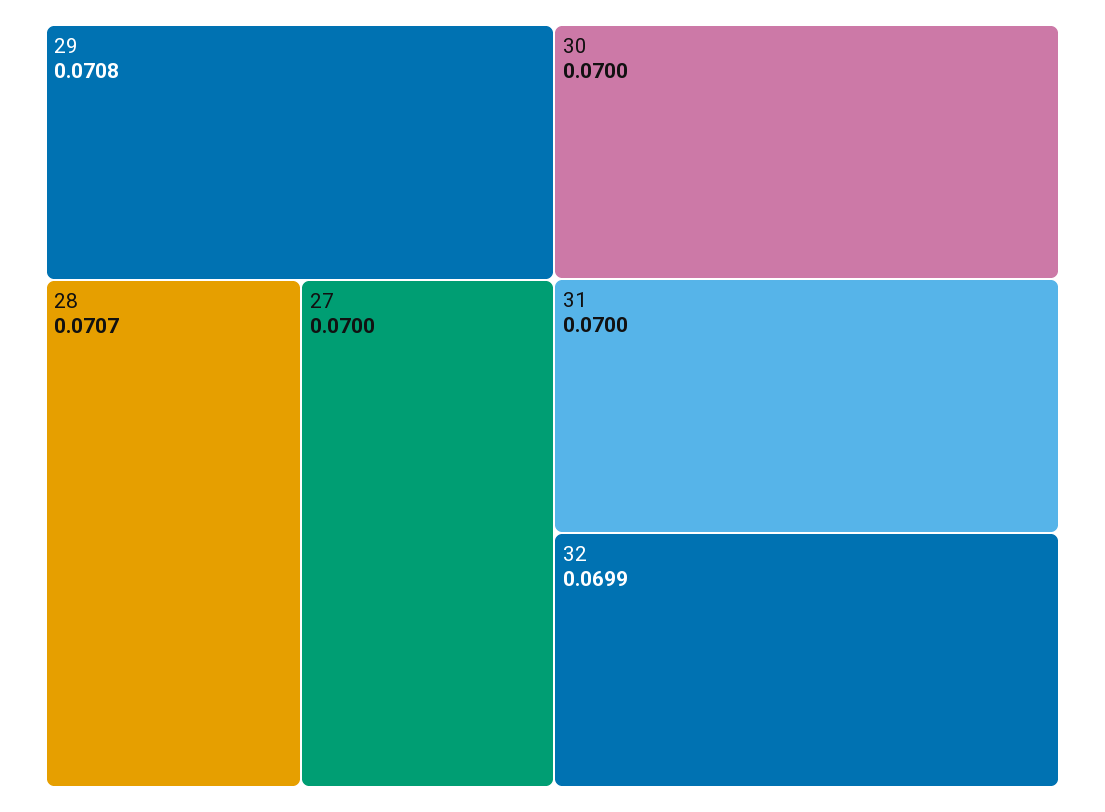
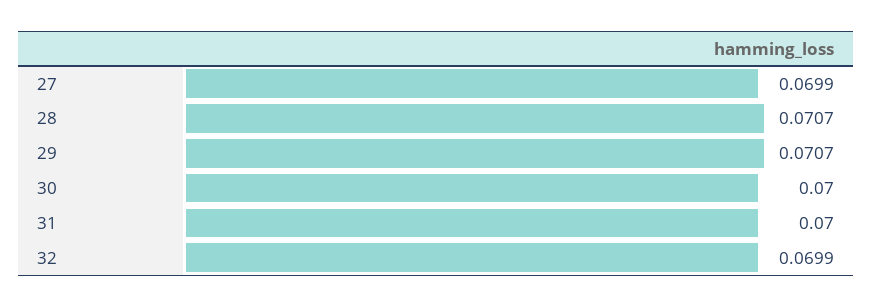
29: 0.0708 -> 0.0707
27: 0.07 -> 0.0699

